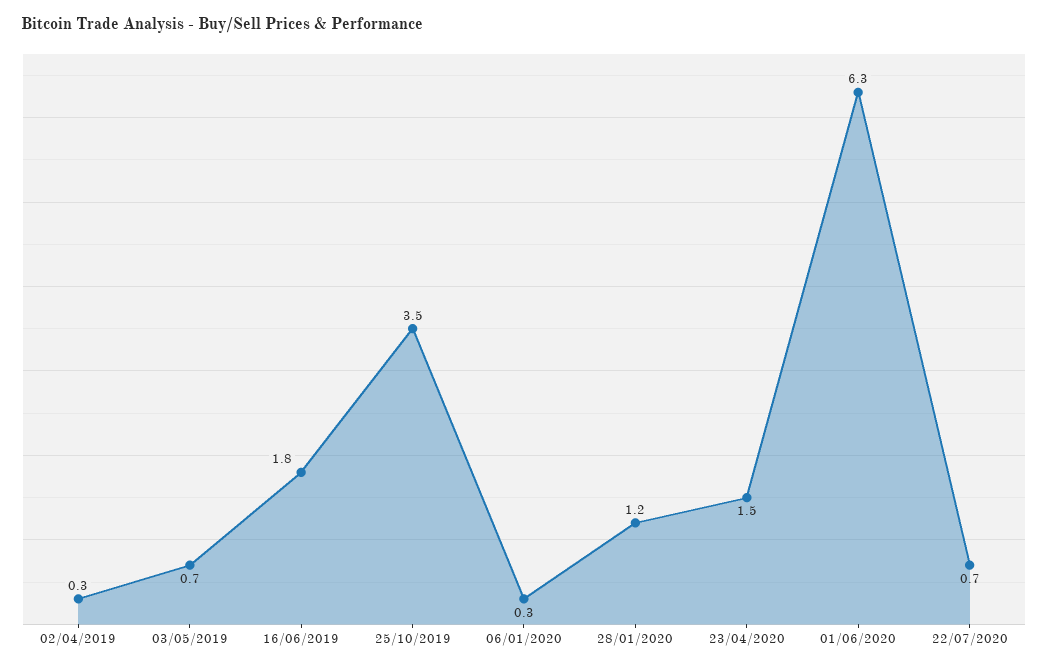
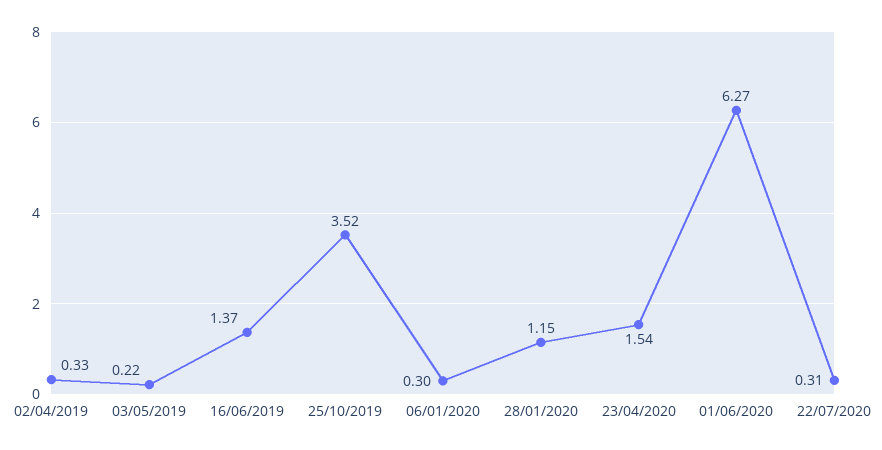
03/05/2019: 0.7 -> 0.22
16/06/2019: 1.8 -> 1.37
22/07/2020: 0.7 -> 0.31

